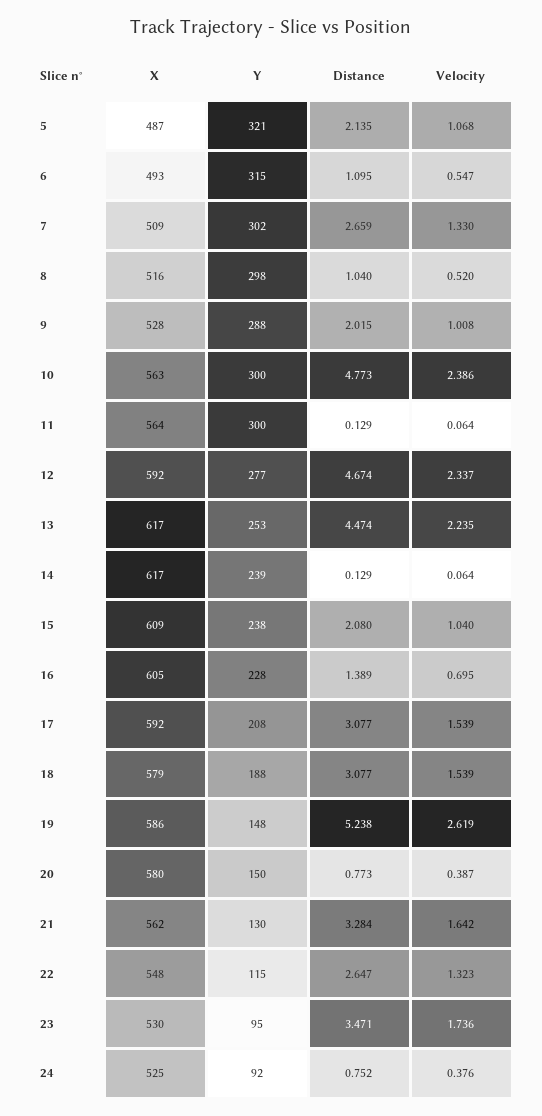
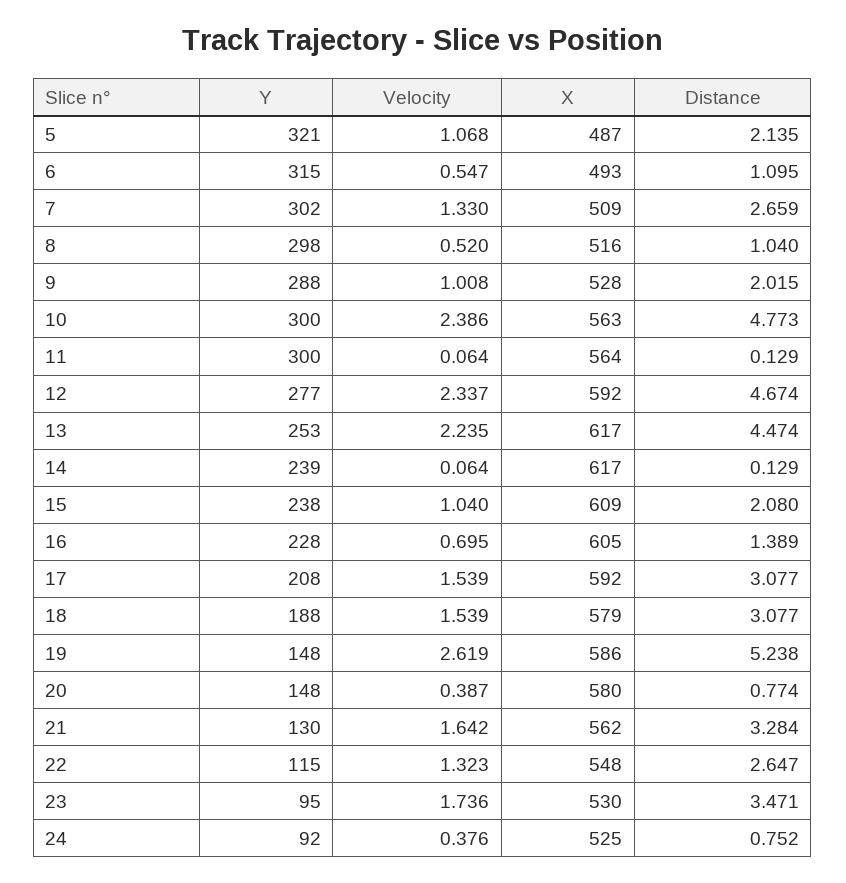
Y, 20: 150 -> 148
Distance, 20: 0.773 -> 0.774

